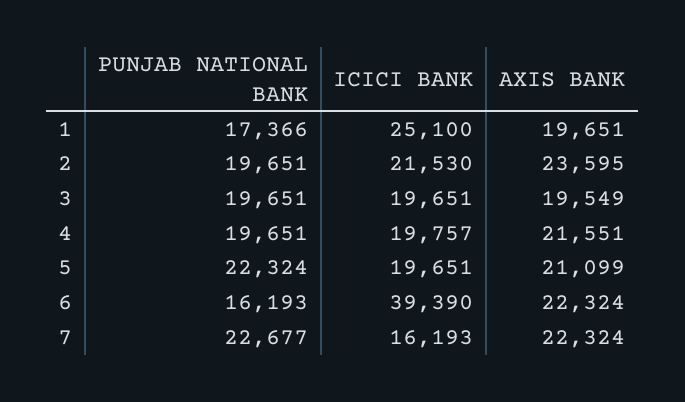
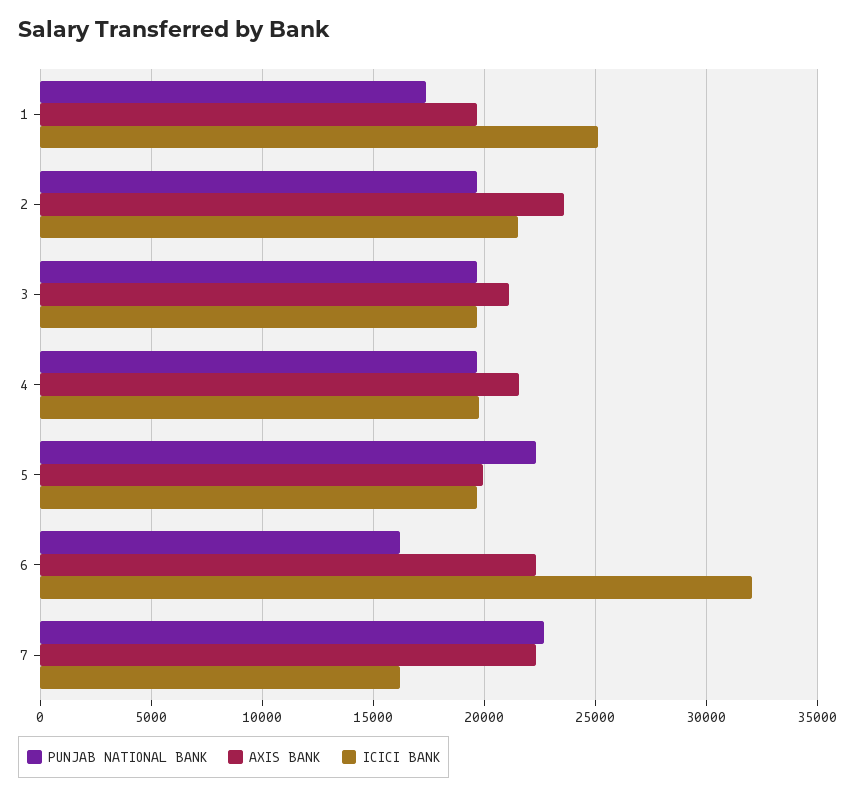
AXIS BANK, 3: 19549 -> 21000
AXIS BANK, 5: 21099 -> 20000
ICICI BANK, 6: 39390 -> 32000

